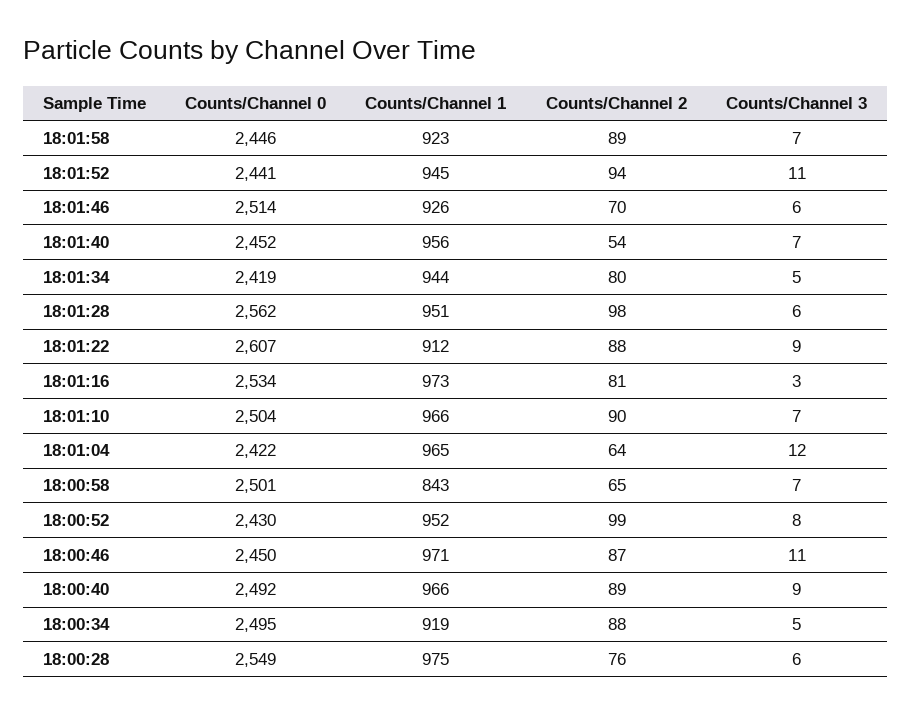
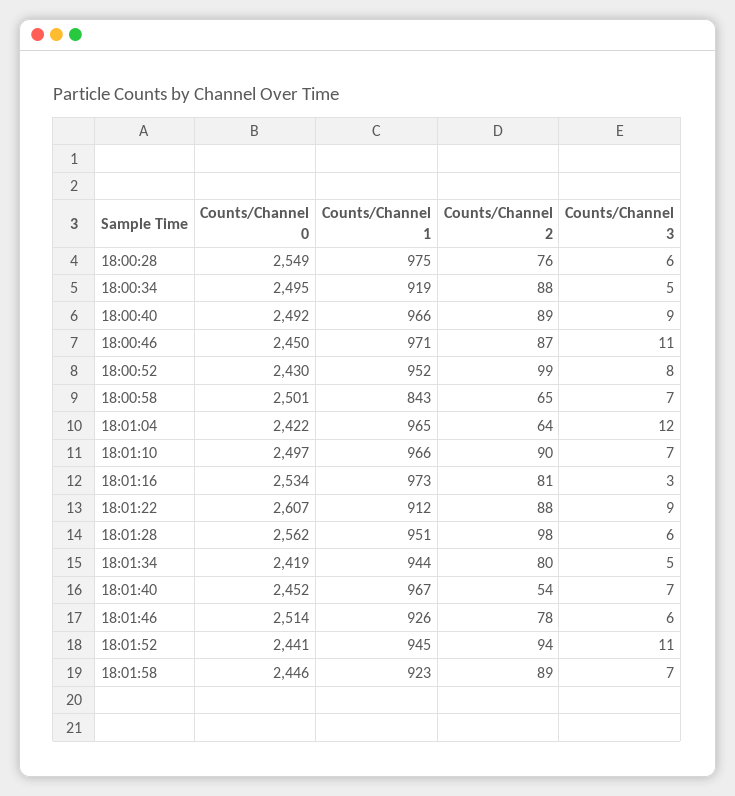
Counts/Channel 2, 18:01:46: 70 -> 78
Counts/Channel 1, 18:01:40: 956 -> 967
Counts/Channel 0, 18:01:10: 2504 -> 2497

